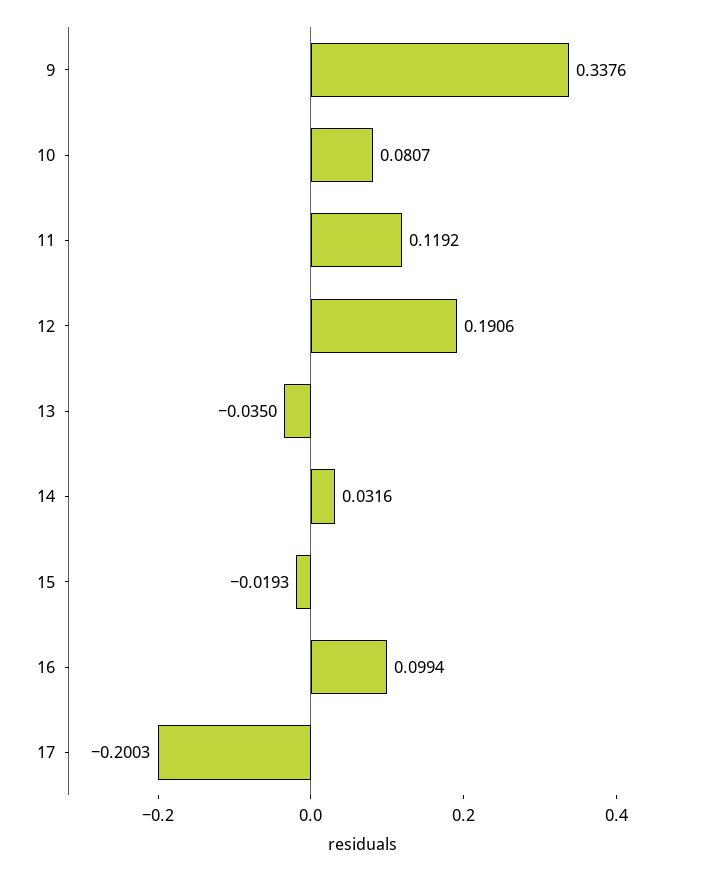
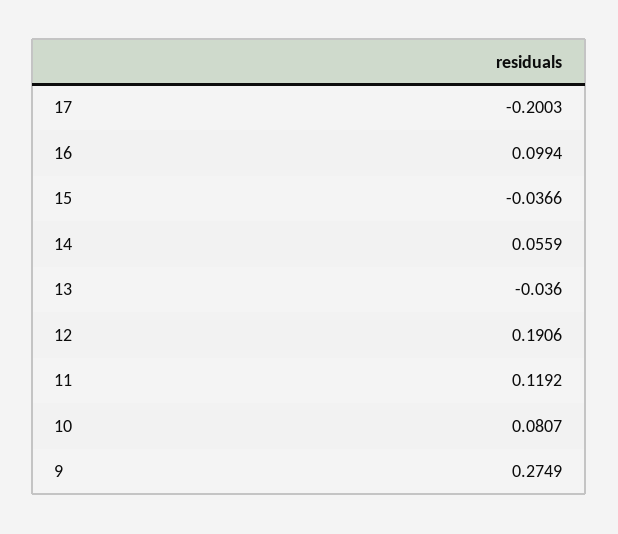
9: 0.3376 -> 0.2749
13: -0.035 -> -0.036
14: 0.0316 -> 0.0559
15: -0.0193 -> -0.0366

